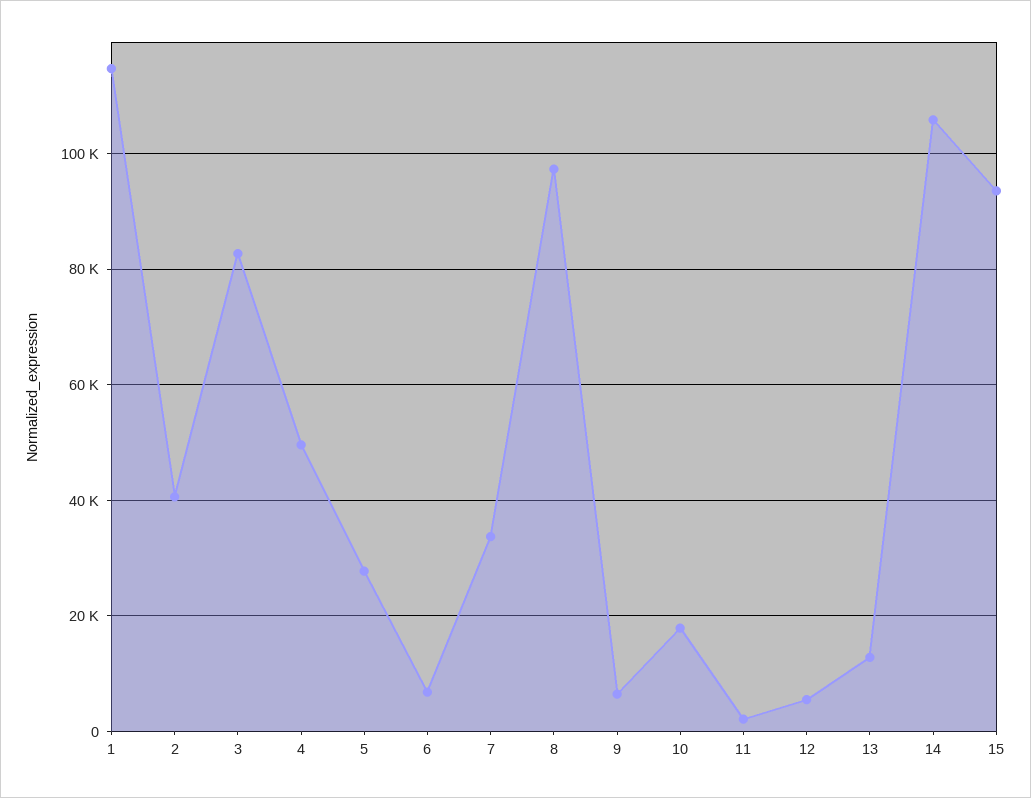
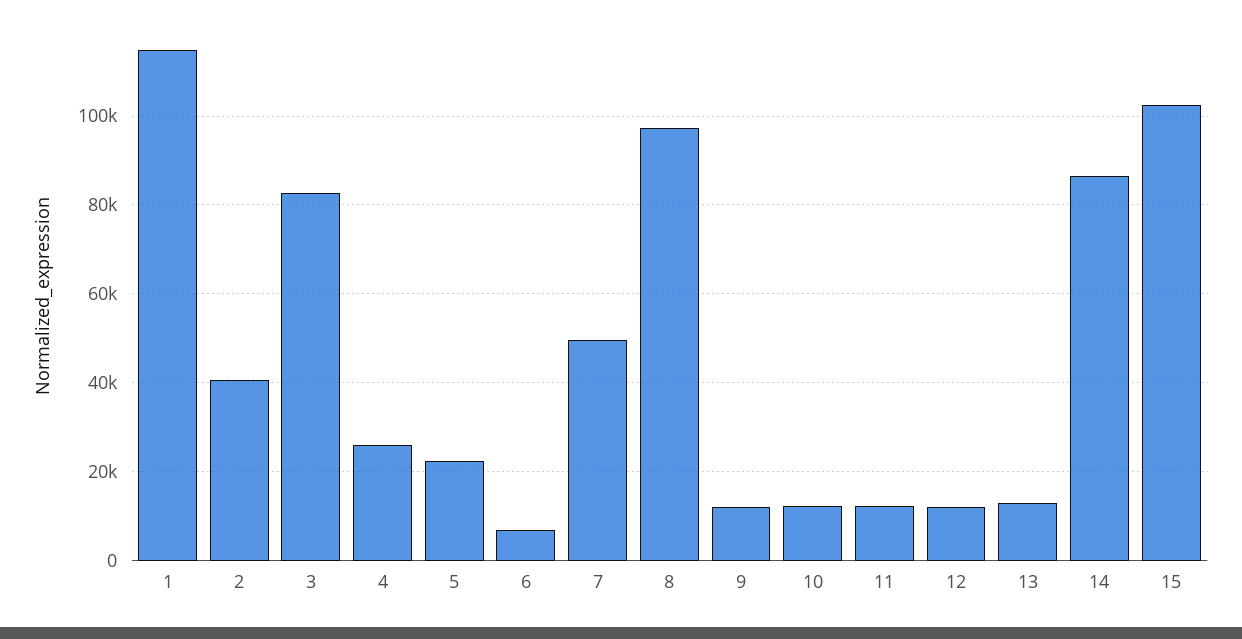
4: 50000 -> 26000
5: 28000 -> 22000
7: 34000 -> 50000
9: 6000 -> 12000
10: 18000 -> 12000
11: 2000 -> 12000
12: 6000 -> 12000
14: 106000 -> 86000
15: 94000 -> 102000

